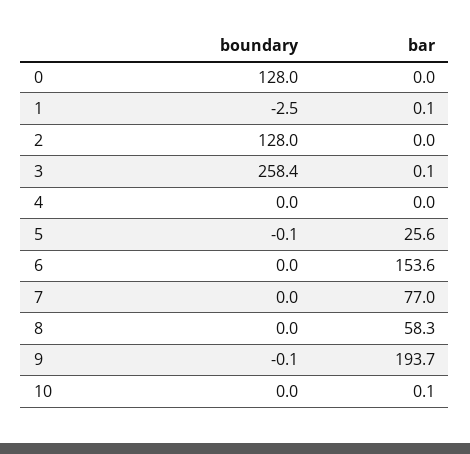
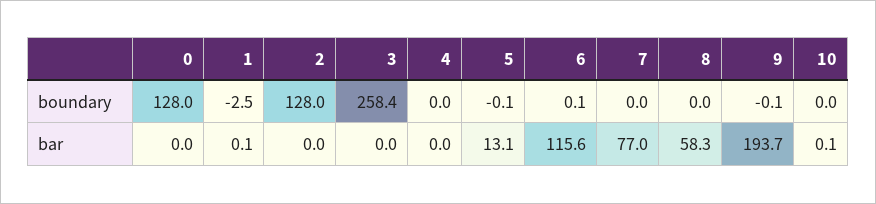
bar, 3: 0.1 -> 0
bar, 5: 25.6 -> 13.1
boundary, 6: 0 -> 0.1
bar, 6: 153.6 -> 115.6

